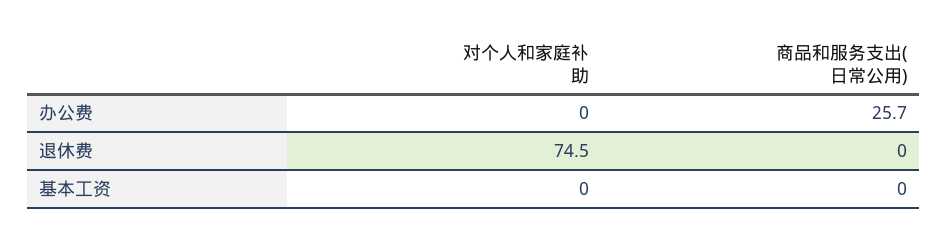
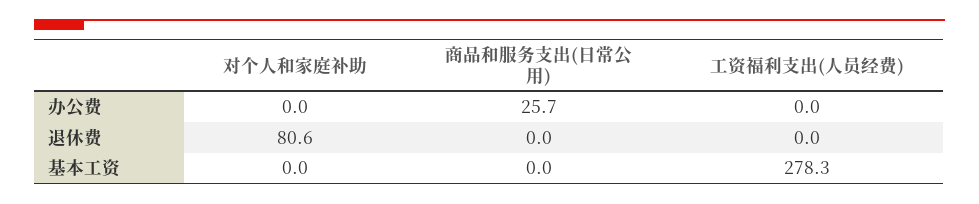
对个人和家庭补助, 退休费: 74.5 -> 80.6
工资福利支出(人员经费), 办公费: none -> 0
工资福利支出(人员经费), 退休费: none -> 0
工资福利支出(人员经费), 基本工资: none -> 278.3

